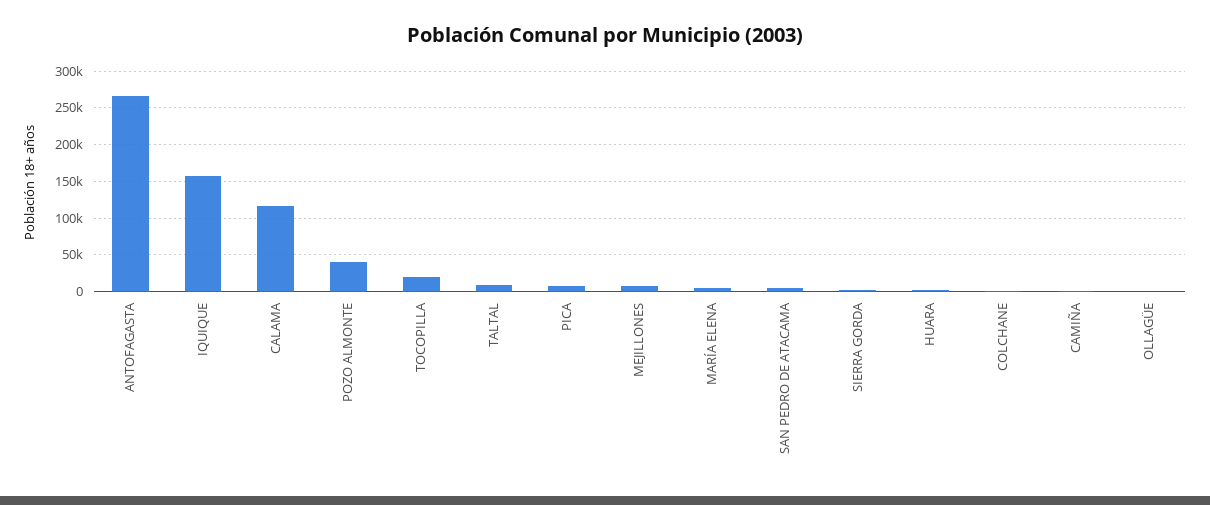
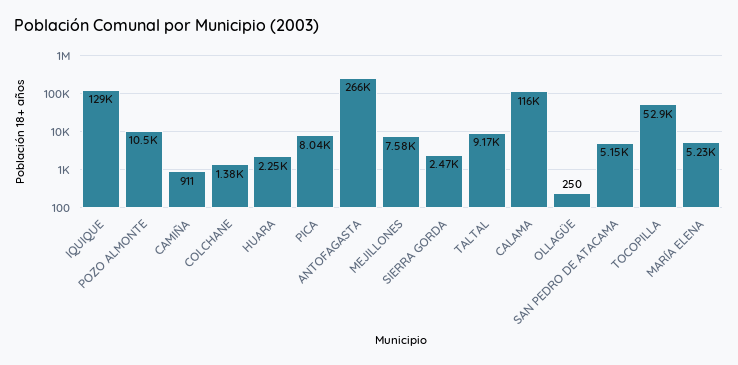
IQUIQUE: 160000 -> 129000
POZO ALMONTE: 40000 -> 10500
TOCOPILLA: 20000 -> 52900

